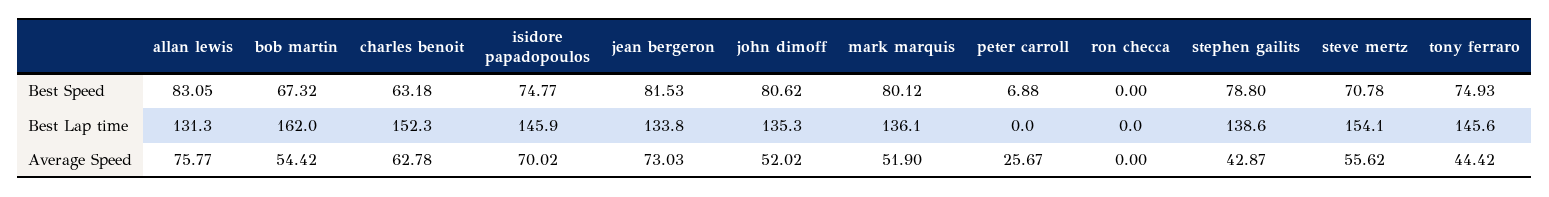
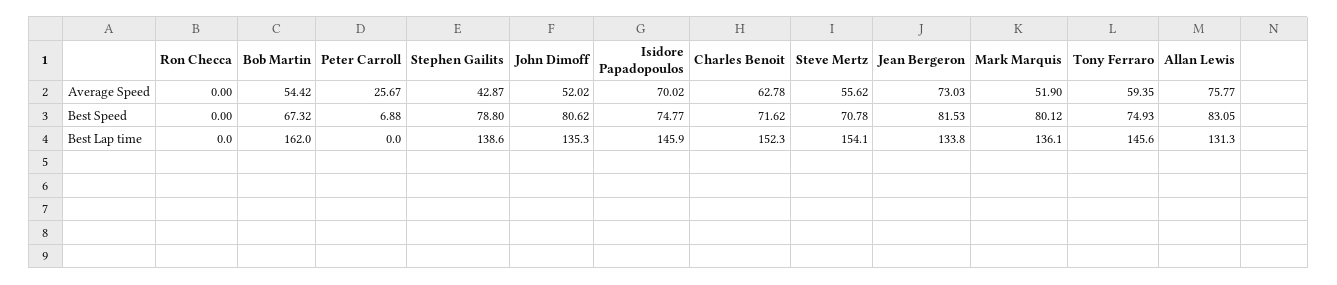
charles benoit, Best Speed: 63.18 -> 71.62
tony ferraro, Average Speed: 44.42 -> 59.35

